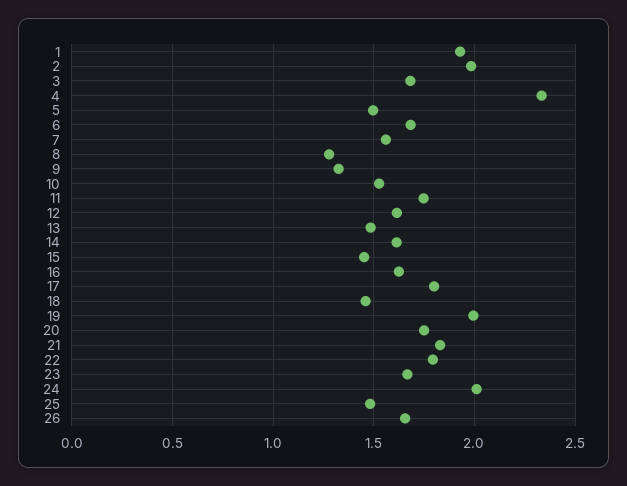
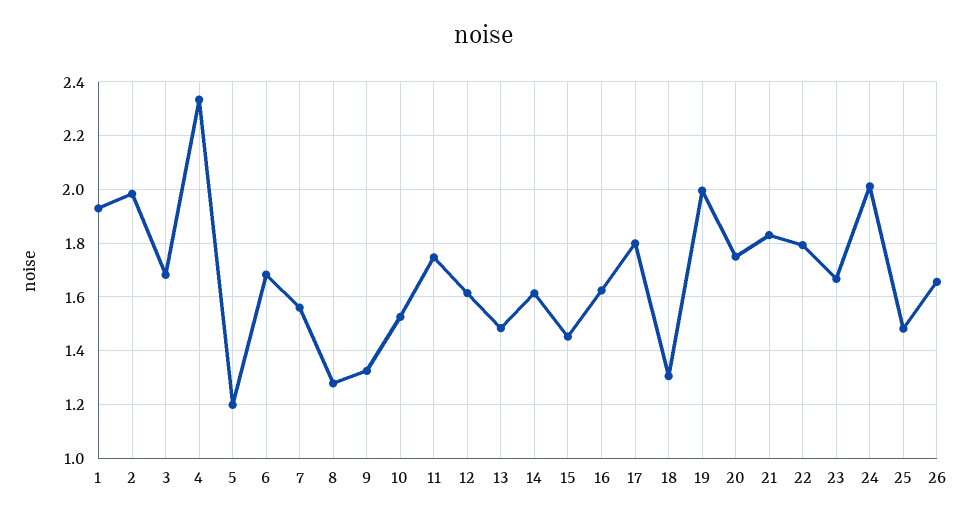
5: 1.5 -> 1.2
18: 1.45 -> 1.3

